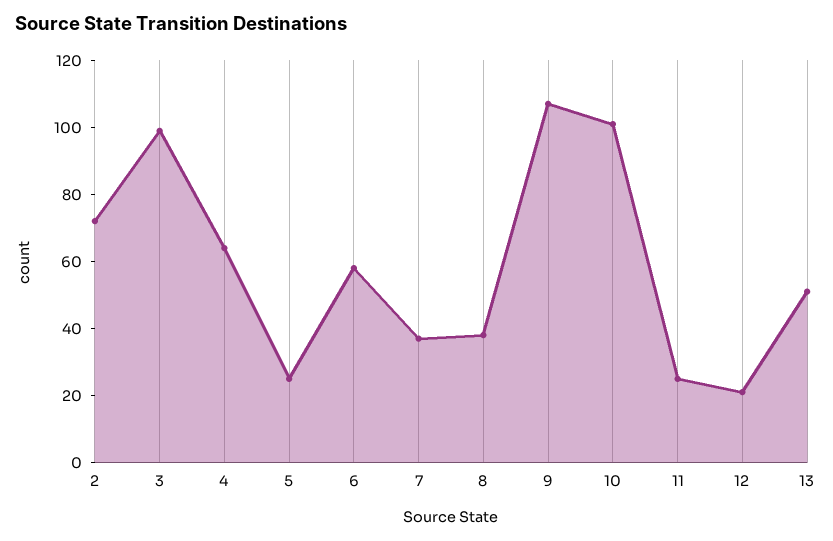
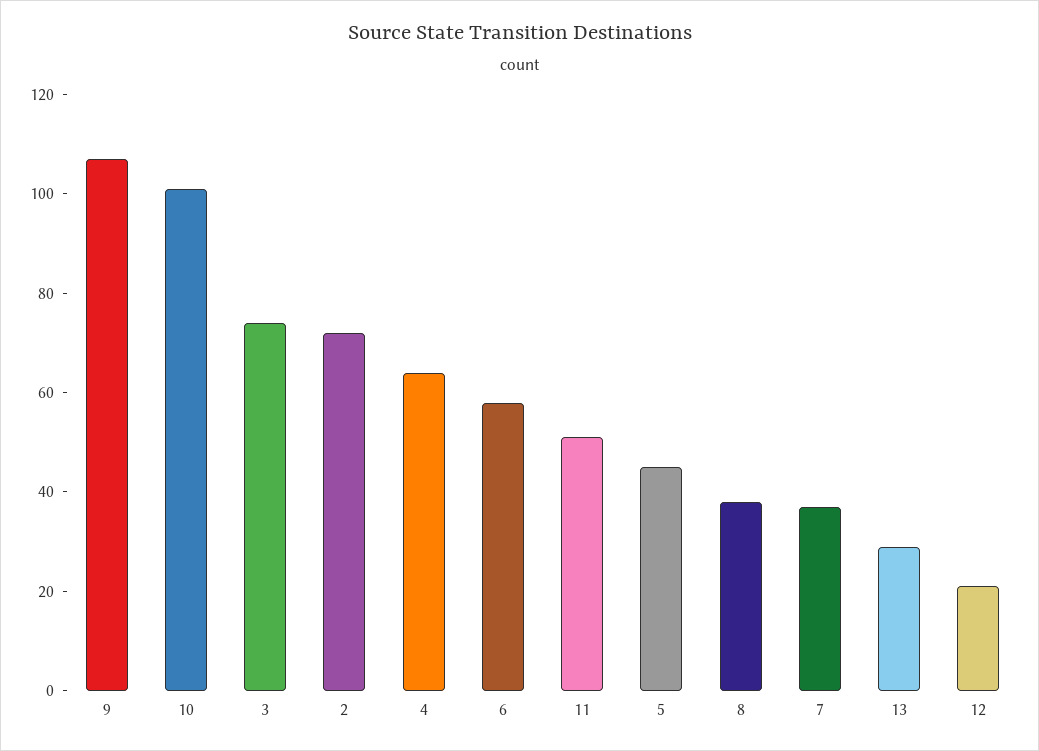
3: 100 -> 75
5: 25 -> 45
11: 25 -> 50
13: 50 -> 30

